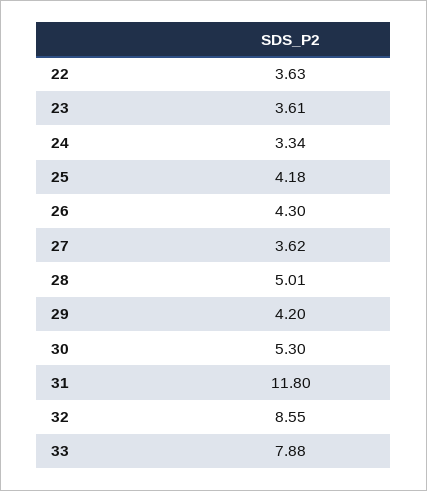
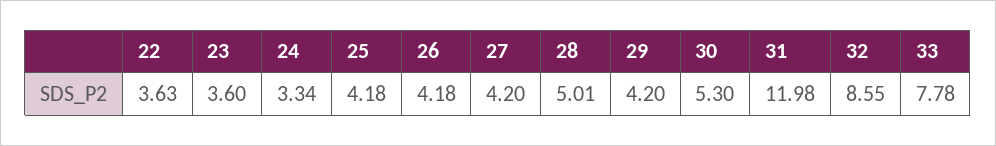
23: 3.61 -> 3.6
26: 4.3 -> 4.18
27: 3.62 -> 4.2
31: 11.8 -> 11.98
33: 7.88 -> 7.78

